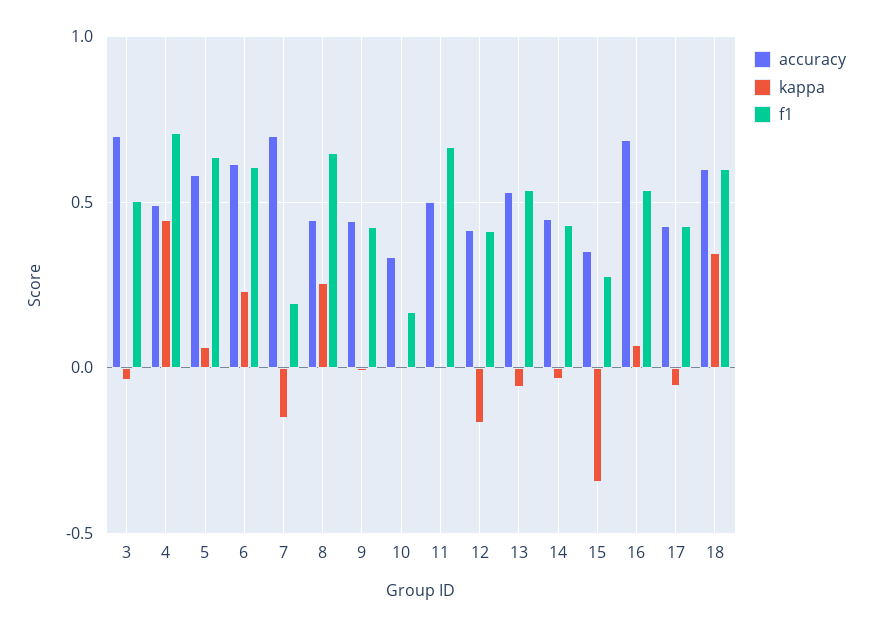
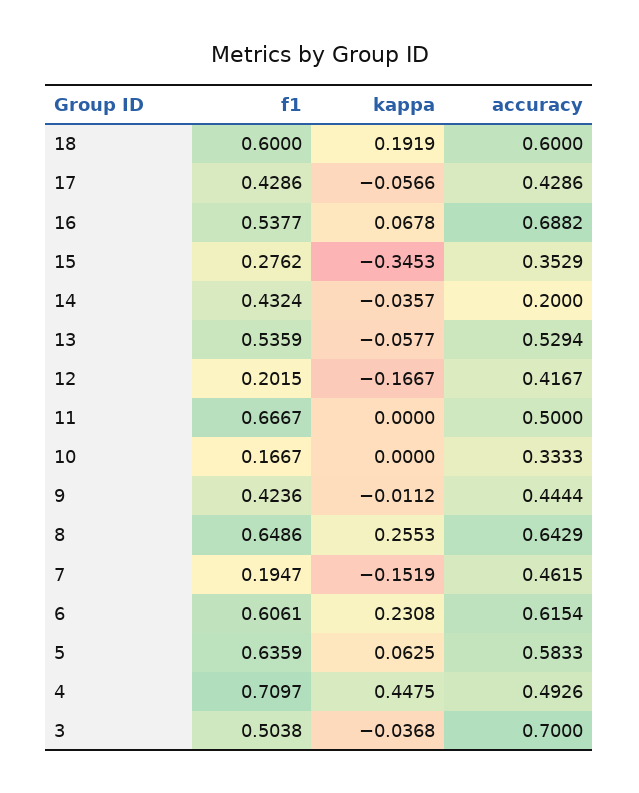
accuracy, 7: 0.7 -> 0.4615
accuracy, 8: 0.45 -> 0.6429
f1, 12: 0.4 -> 0.2015
accuracy, 14: 0.45 -> 0.2
kappa, 18: 0.35 -> 0.1919

